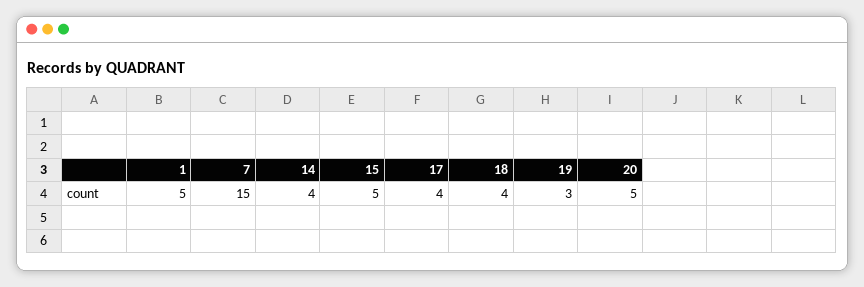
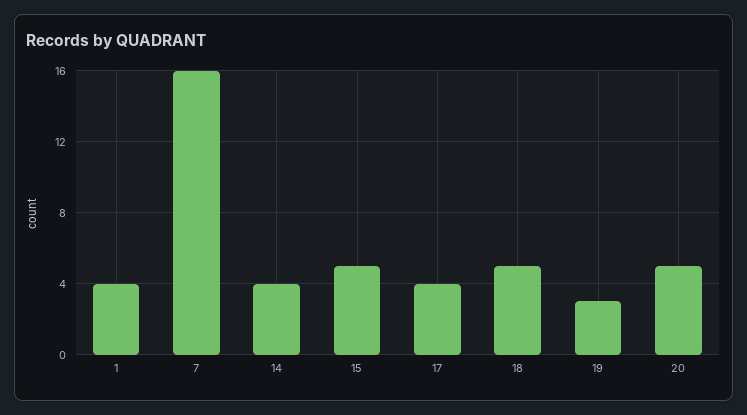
1: 5 -> 4
7: 15 -> 16
18: 4 -> 5

